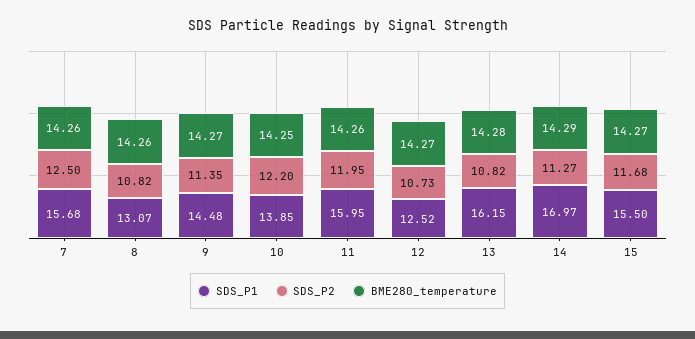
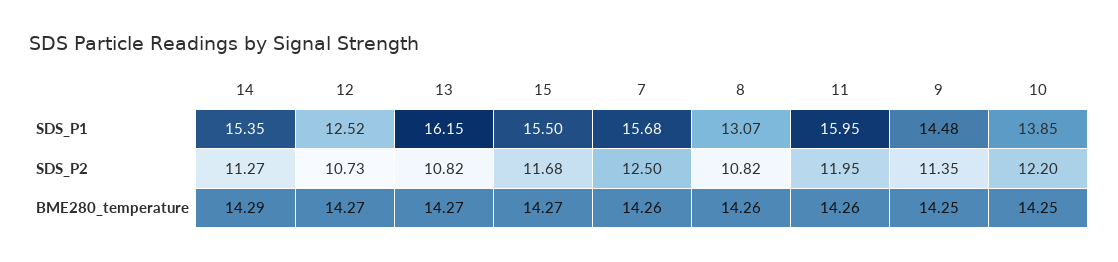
BME280_temperature, 9: 14.27 -> 14.25
BME280_temperature, 13: 14.28 -> 14.27
SDS_P1, 14: 16.97 -> 15.35

